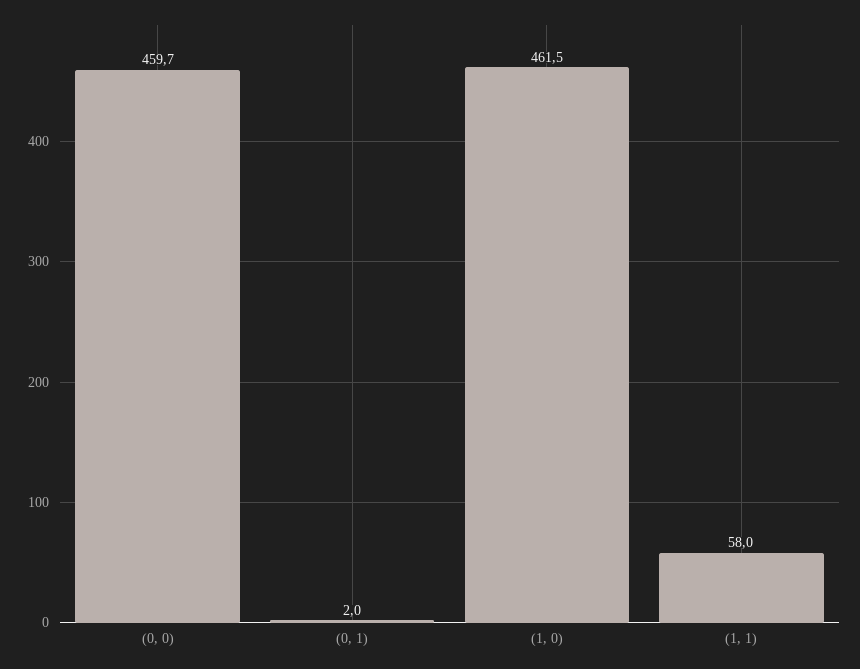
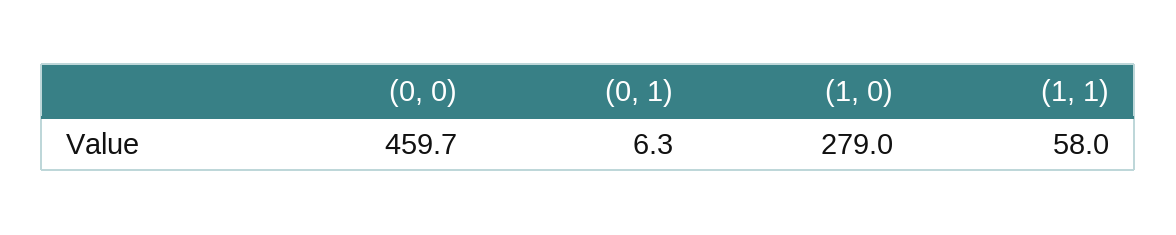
(0, 1): 2 -> 6.3
(1, 0): 461.5 -> 279

